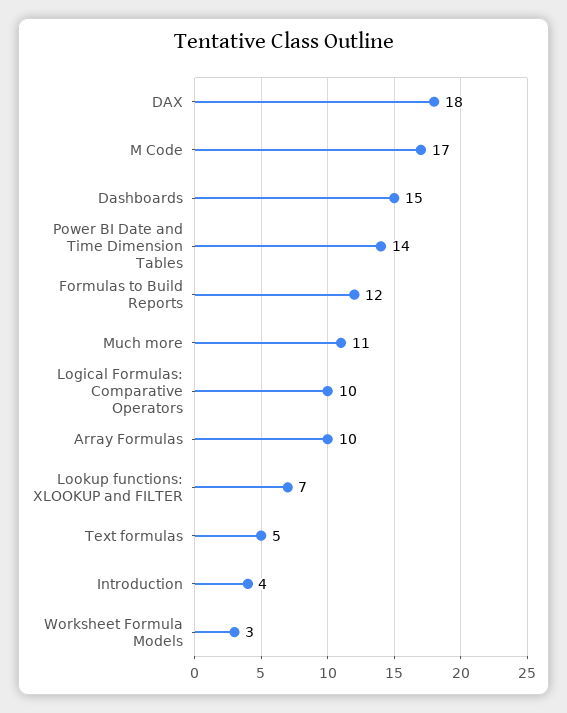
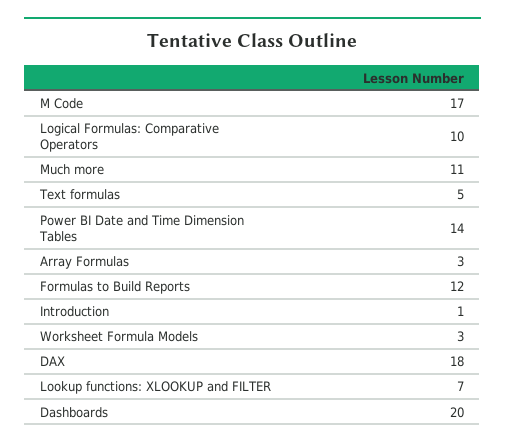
Dashboards: 15 -> 20
Array Formulas: 10 -> 3
Introduction: 4 -> 1

